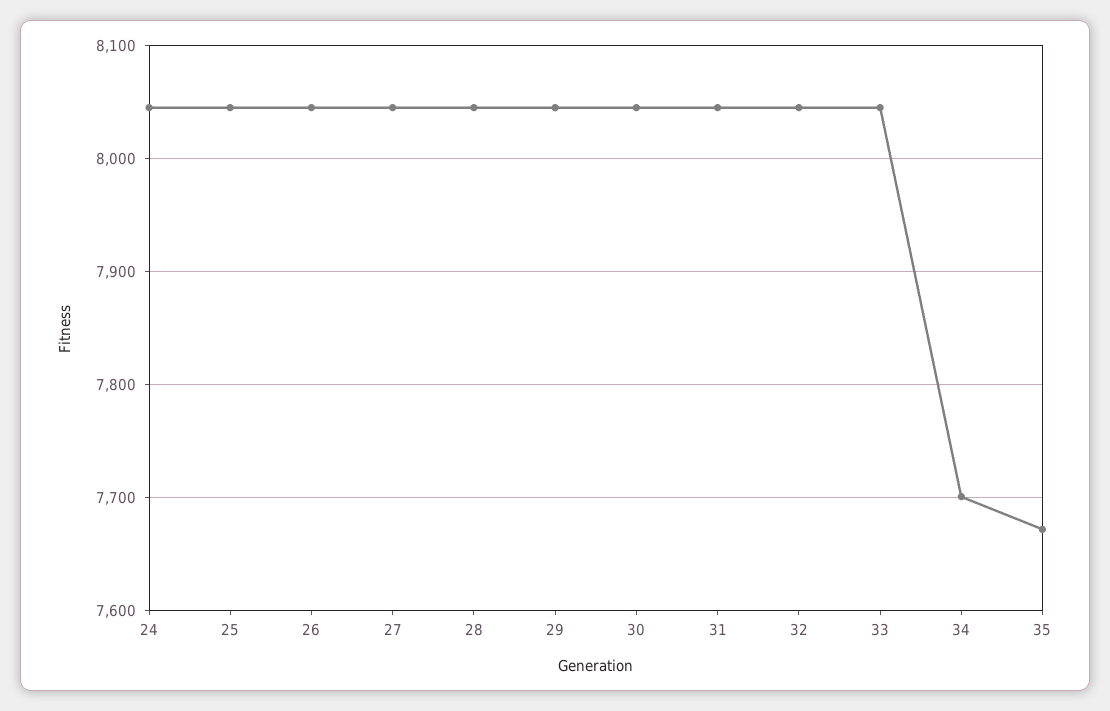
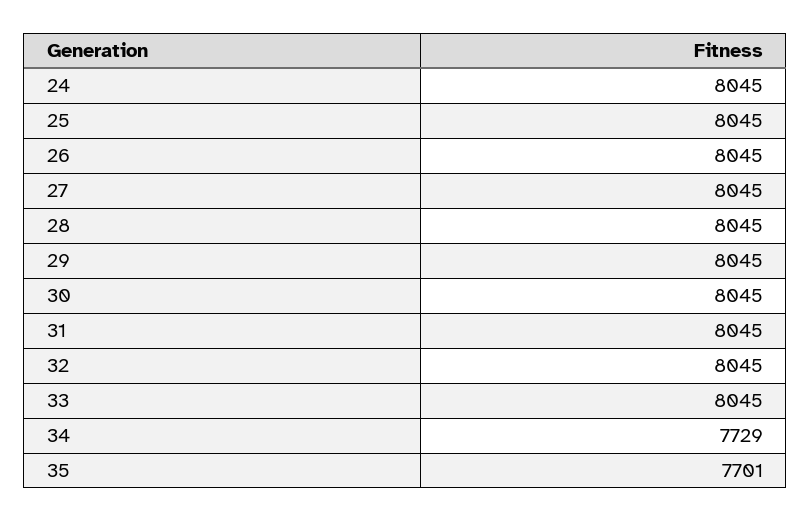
34: 7700 -> 7729
35: 7670 -> 7701

